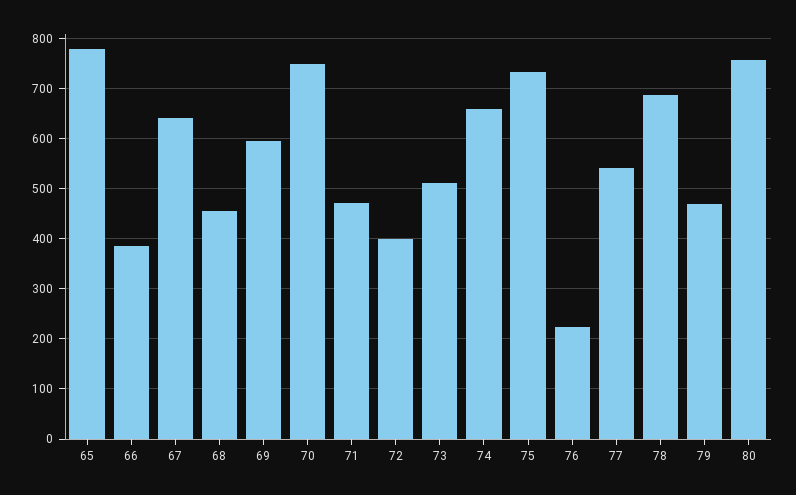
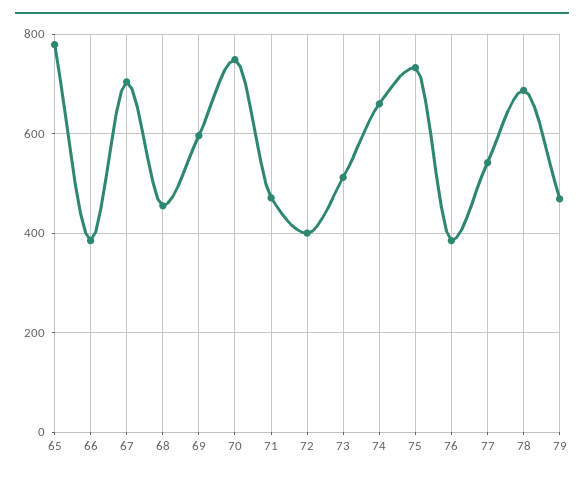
67: 640 -> 700
76: 220 -> 380
80: 760 -> none

